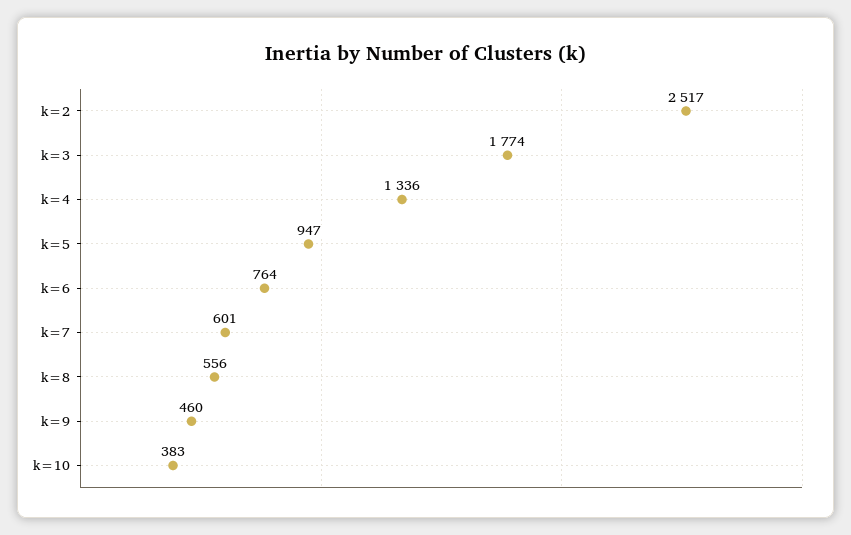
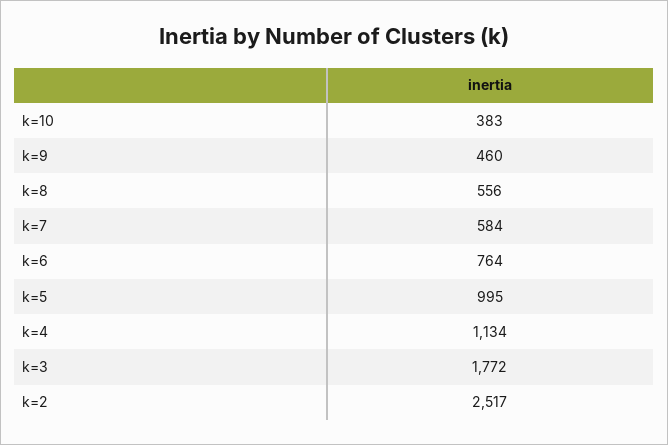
k=3: 1774 -> 1772
k=4: 1336 -> 1134
k=5: 947 -> 995
k=7: 601 -> 584

